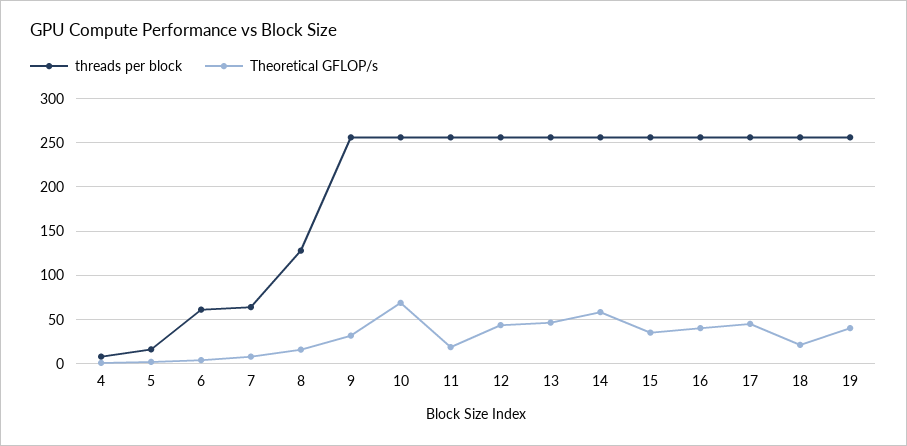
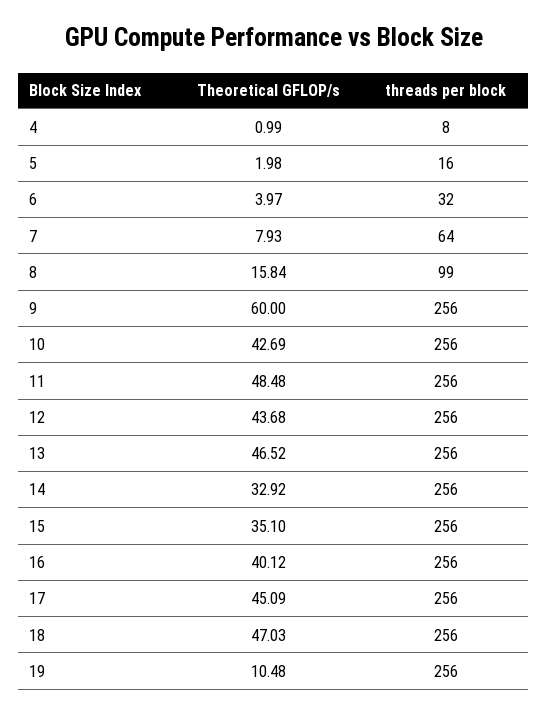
threads per block, 6: 60 -> 32
threads per block, 8: 130 -> 99
Theoretical GFLOP/s, 9: 30 -> 60
Theoretical GFLOP/s, 10: 70 -> 42.69
Theoretical GFLOP/s, 11: 20 -> 48.48
Theoretical GFLOP/s, 14: 60 -> 32.92
Theoretical GFLOP/s, 18: 20 -> 47.03
Theoretical GFLOP/s, 19: 40 -> 10.48

